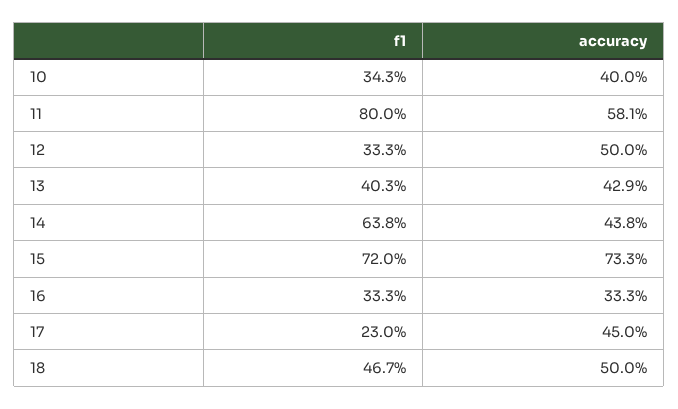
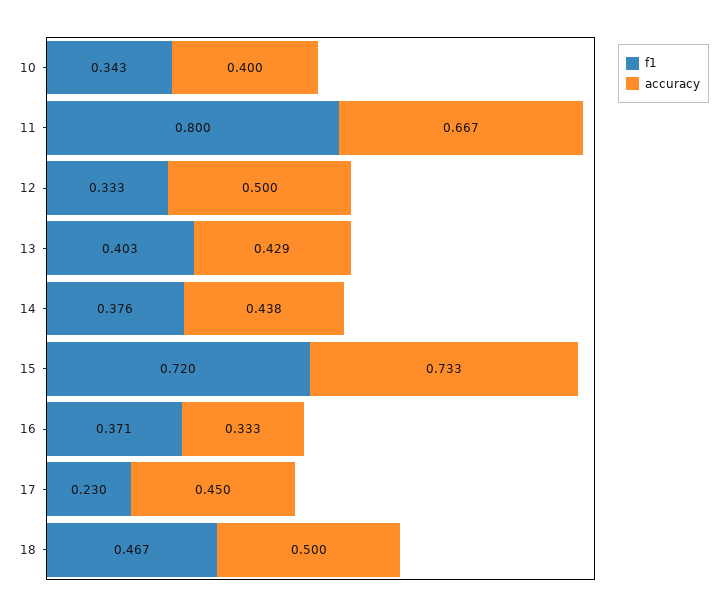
accuracy, 11: 0.581 -> 0.667
f1, 14: 0.638 -> 0.376
f1, 16: 0.333 -> 0.371

